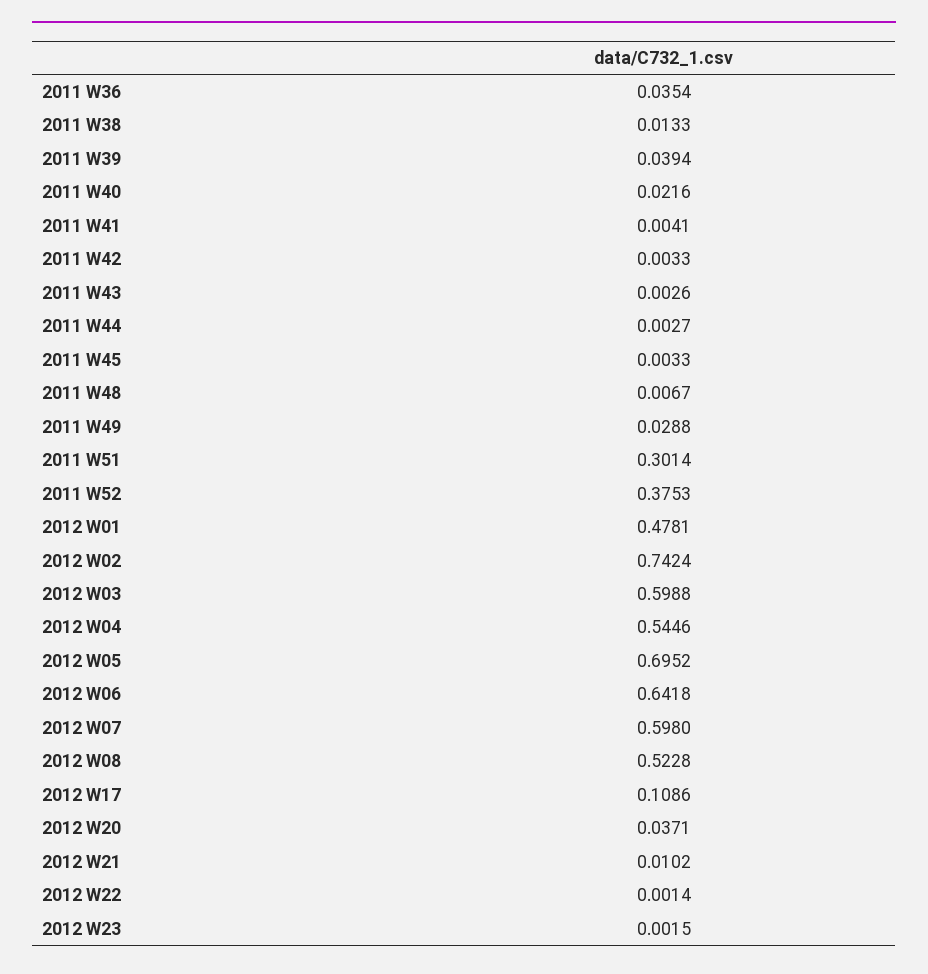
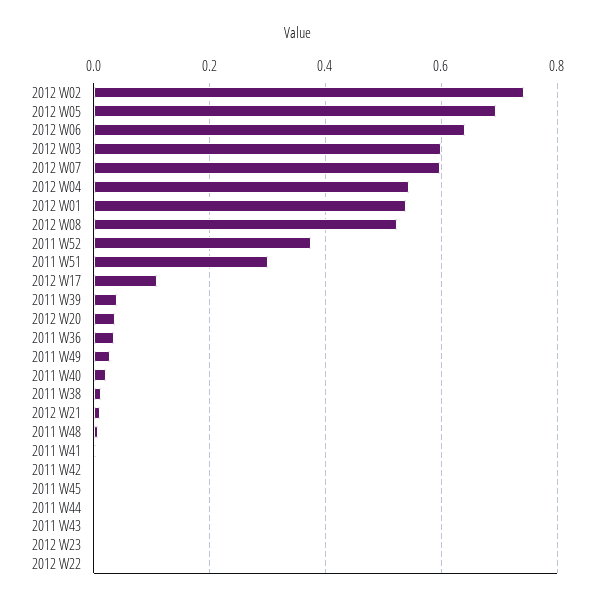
2012 W01: 0.4781 -> 0.54

